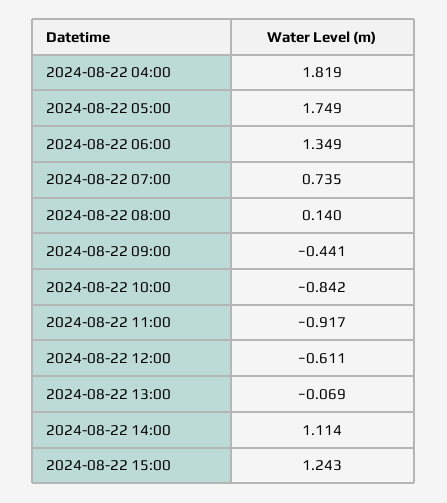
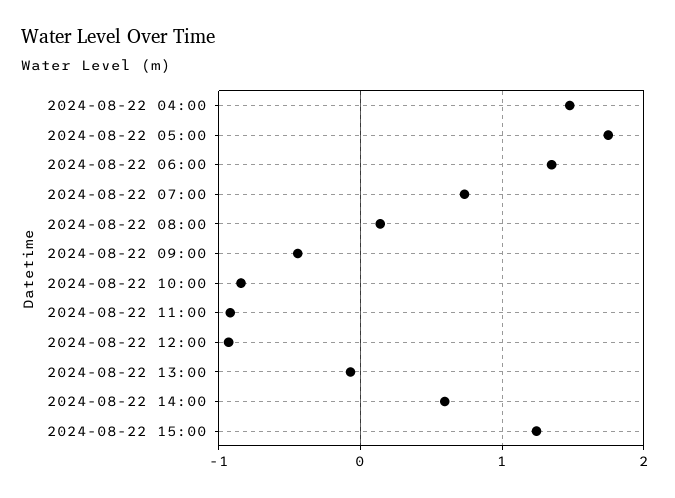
2024-08-22 04:00: 1.819 -> 1.5
2024-08-22 12:00: -0.611 -> -0.9
2024-08-22 14:00: 1.114 -> 0.6

